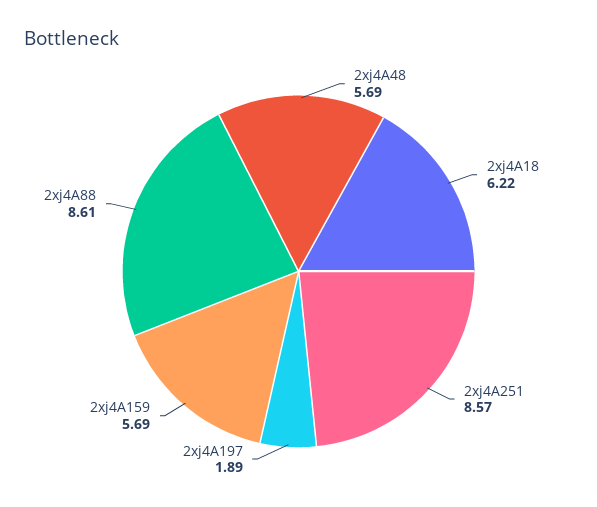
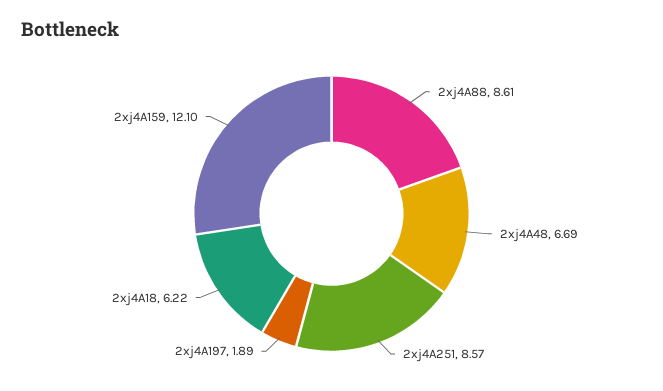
2xj4A48: 5.69 -> 6.69
2xj4A159: 5.69 -> 12.1

